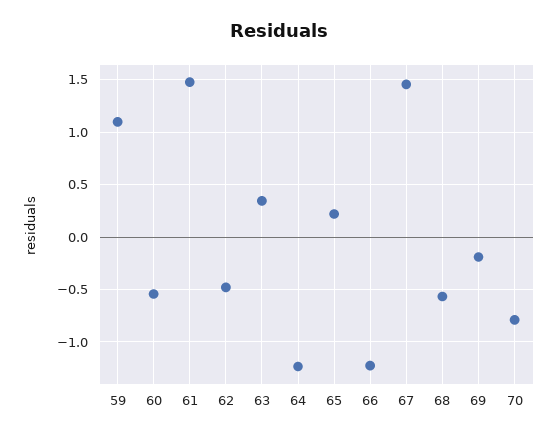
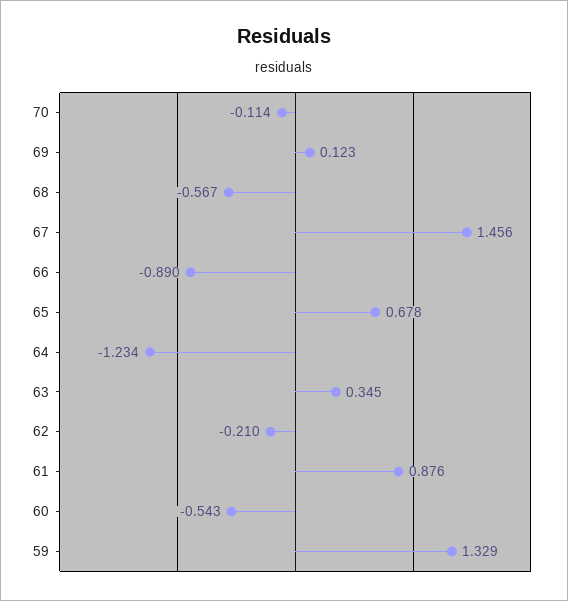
59: 1.1 -> 1.329
61: 1.5 -> 0.876
62: -0.5 -> -0.21
65: 0.2 -> 0.678
66: -1.2 -> -0.89
69: -0.2 -> 0.123
70: -0.8 -> -0.114

